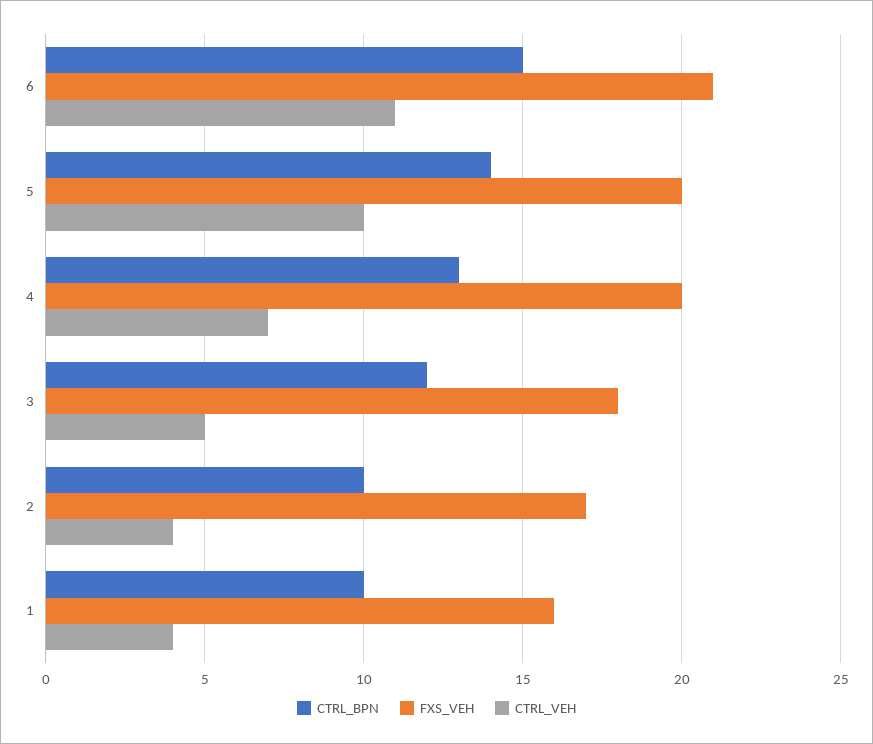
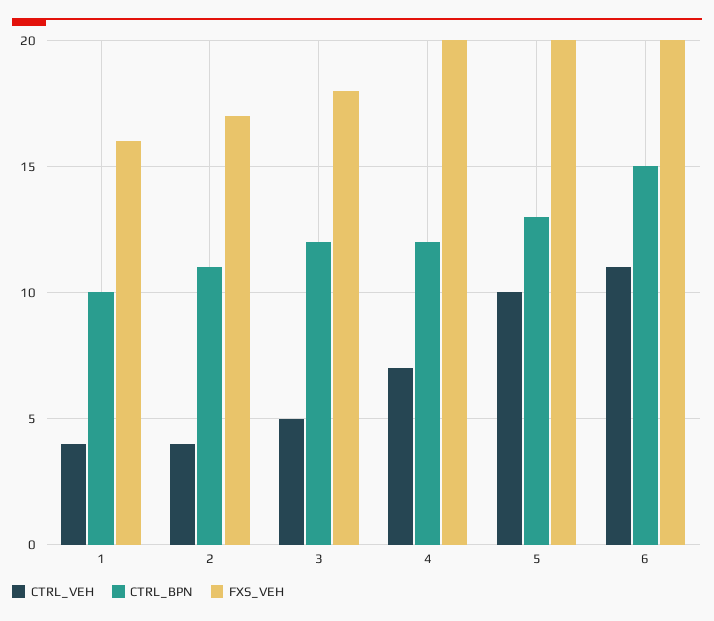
FXS_VEH, 6: 21 -> 20
CTRL_BPN, 5: 14 -> 13
CTRL_BPN, 4: 13 -> 12
CTRL_BPN, 2: 10 -> 11

